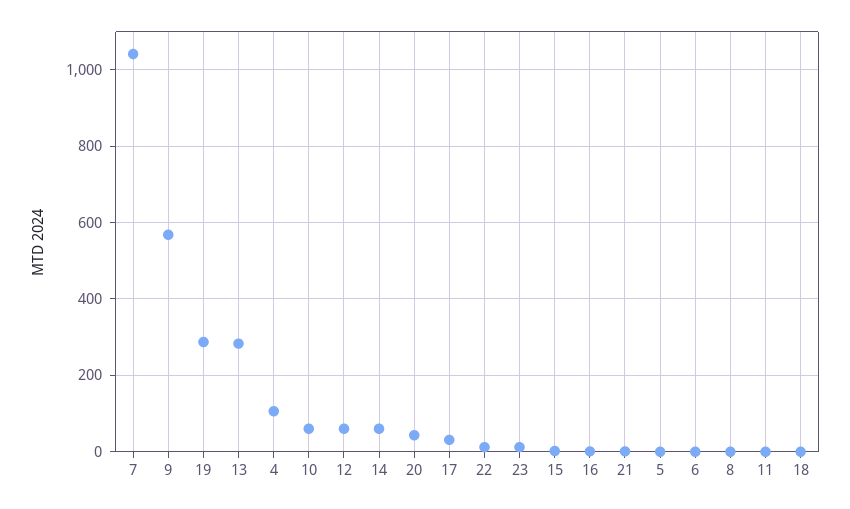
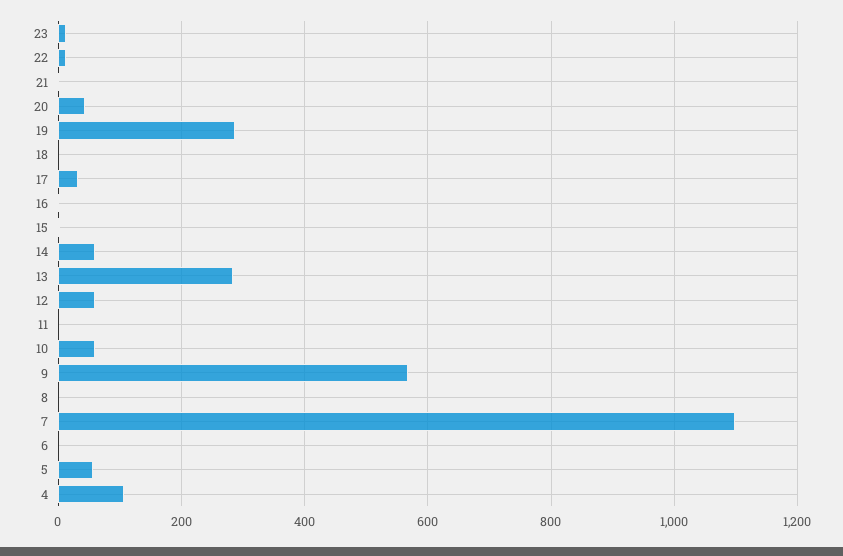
7: 1040 -> 1100
5: 0 -> 60

